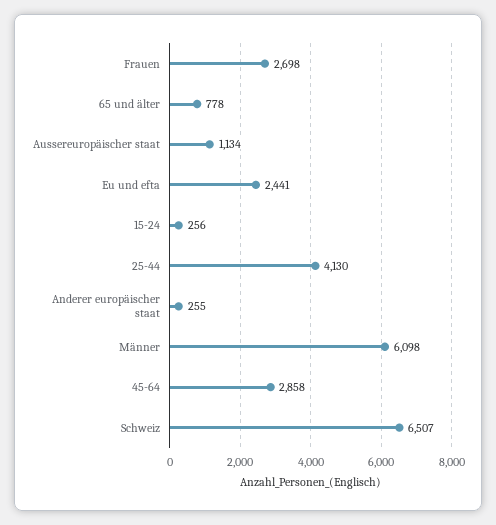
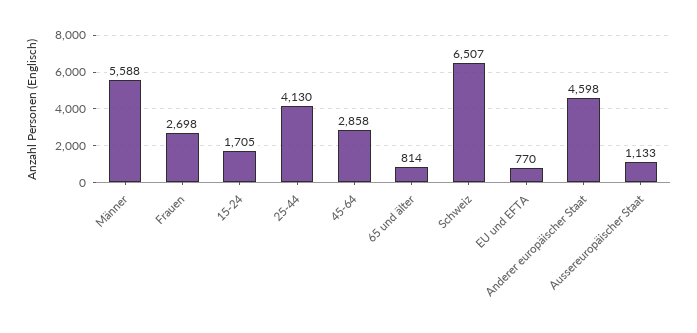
65 und älter: 778 -> 814
Aussereuropäischer staat: 1134 -> 1133
Eu und efta: 2441 -> 770
15-24: 256 -> 1705
Anderer europäischer staat: 255 -> 4598
Männer: 6098 -> 5588

